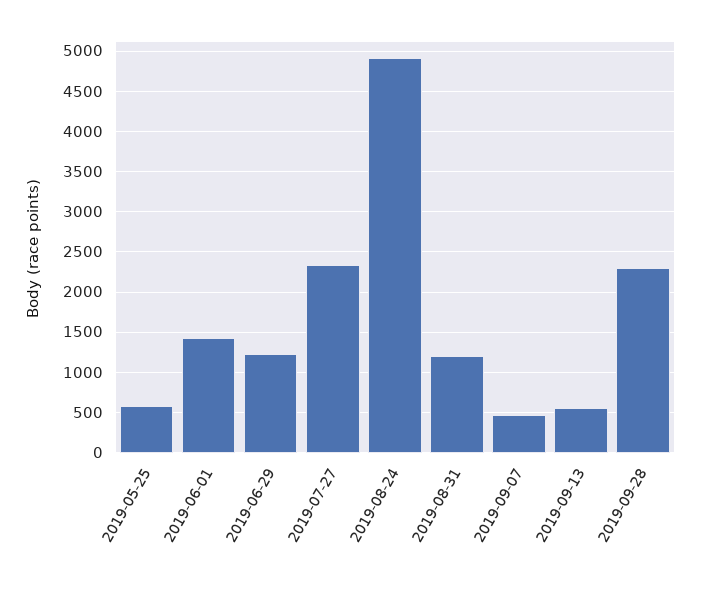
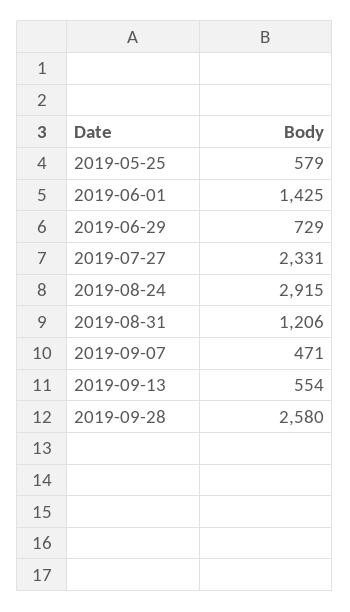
2019-06-29: 1200 -> 729
2019-08-24: 4900 -> 2915
2019-09-28: 2300 -> 2580

